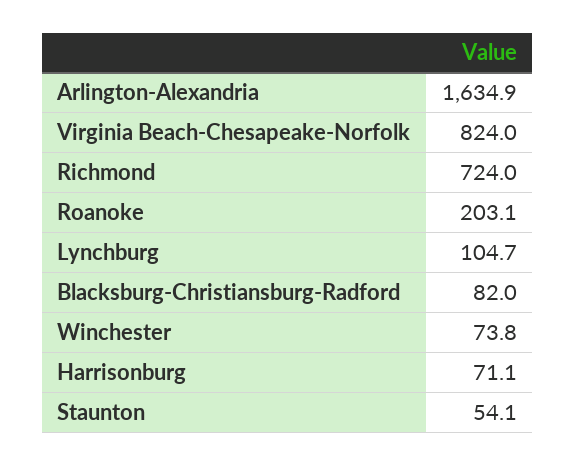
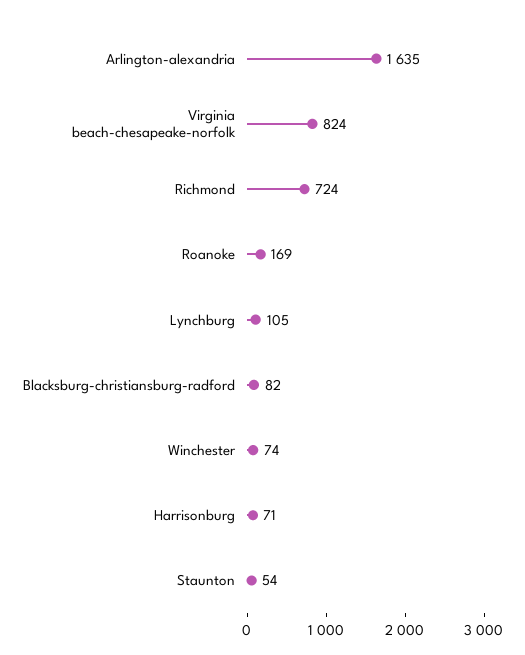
Roanoke: 203.1 -> 169

